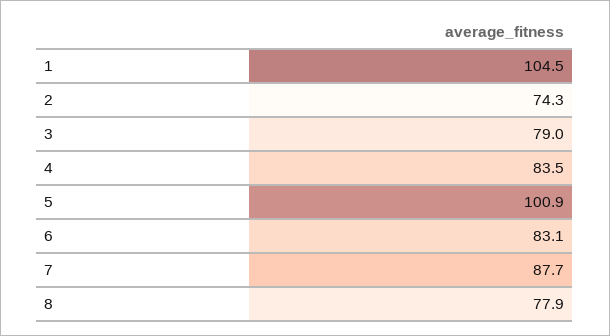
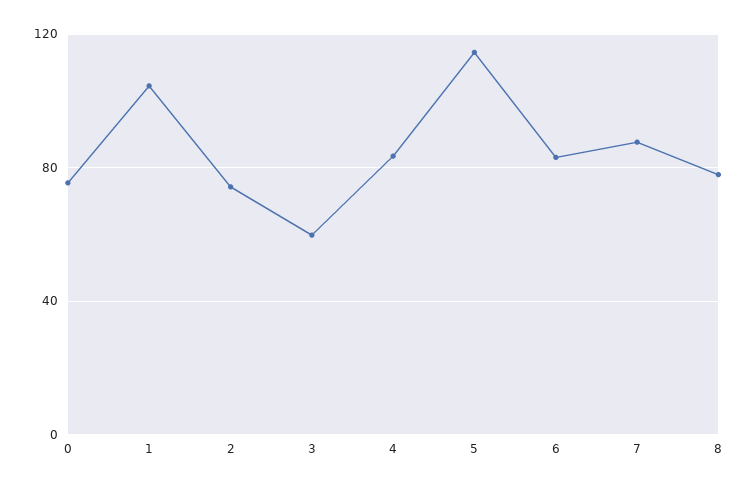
3: 79 -> 60
5: 100.9 -> 115
0: none -> 75

